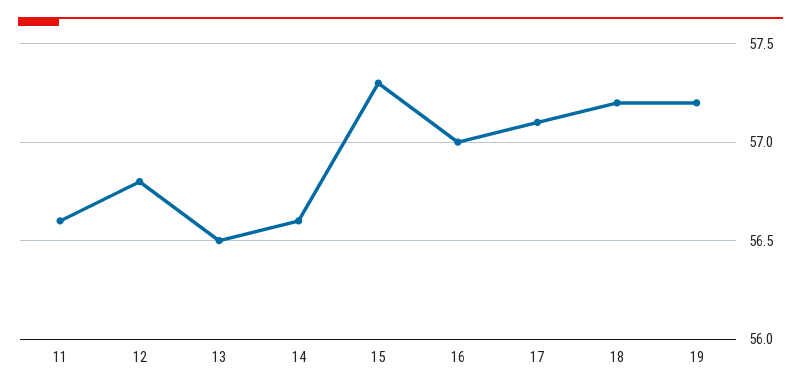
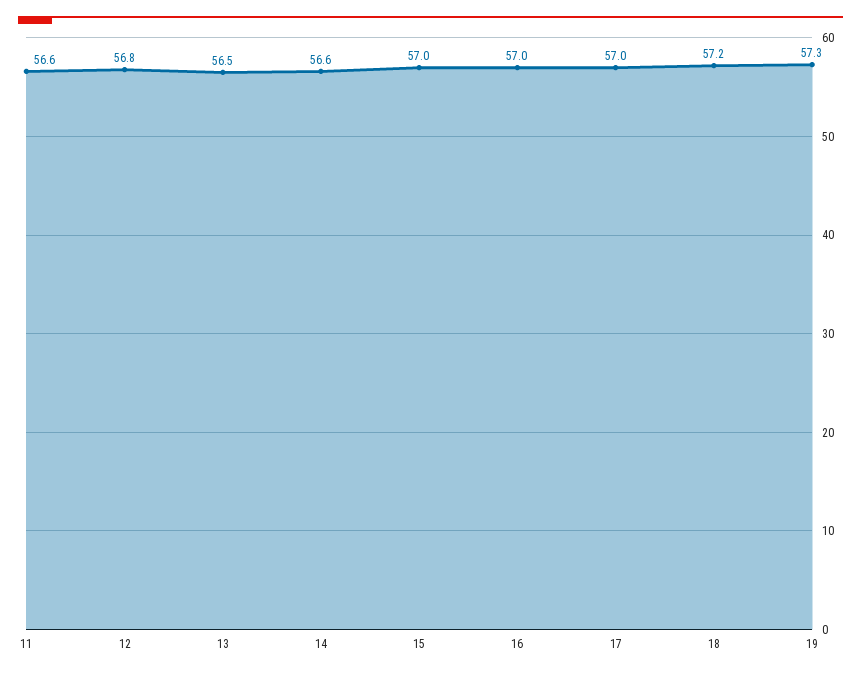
15: 57.3 -> 57
17: 57.1 -> 57
19: 57.2 -> 57.3

